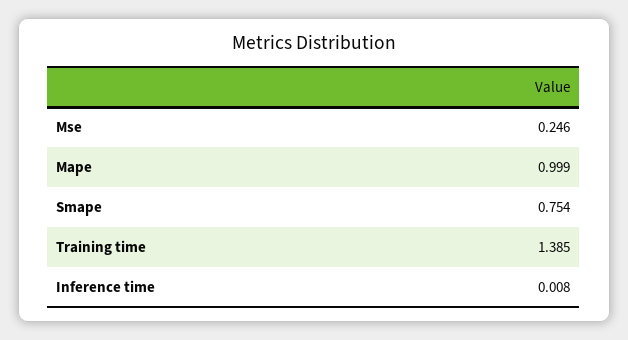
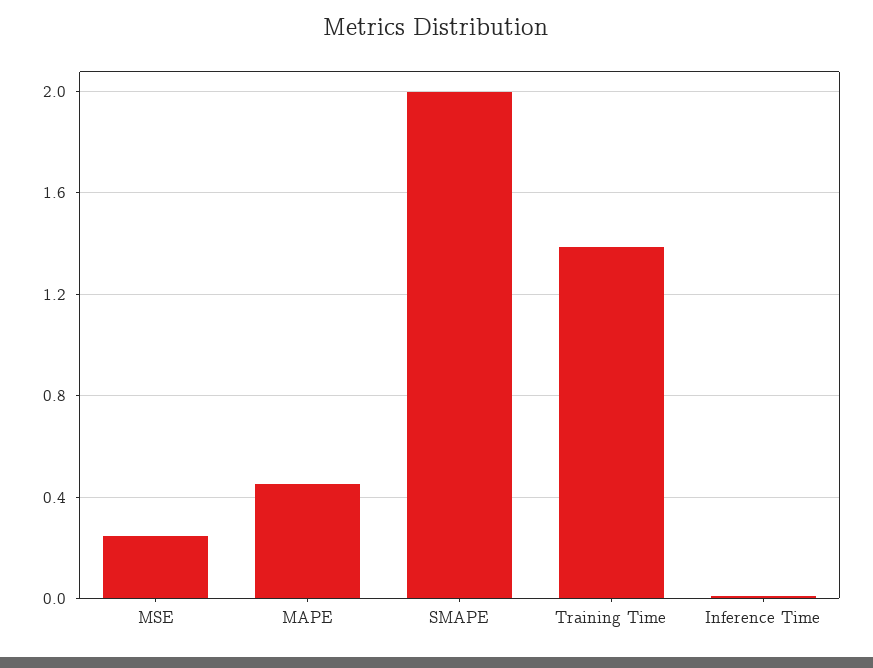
Mape: 0.999 -> 0.45
Smape: 0.754 -> 2

